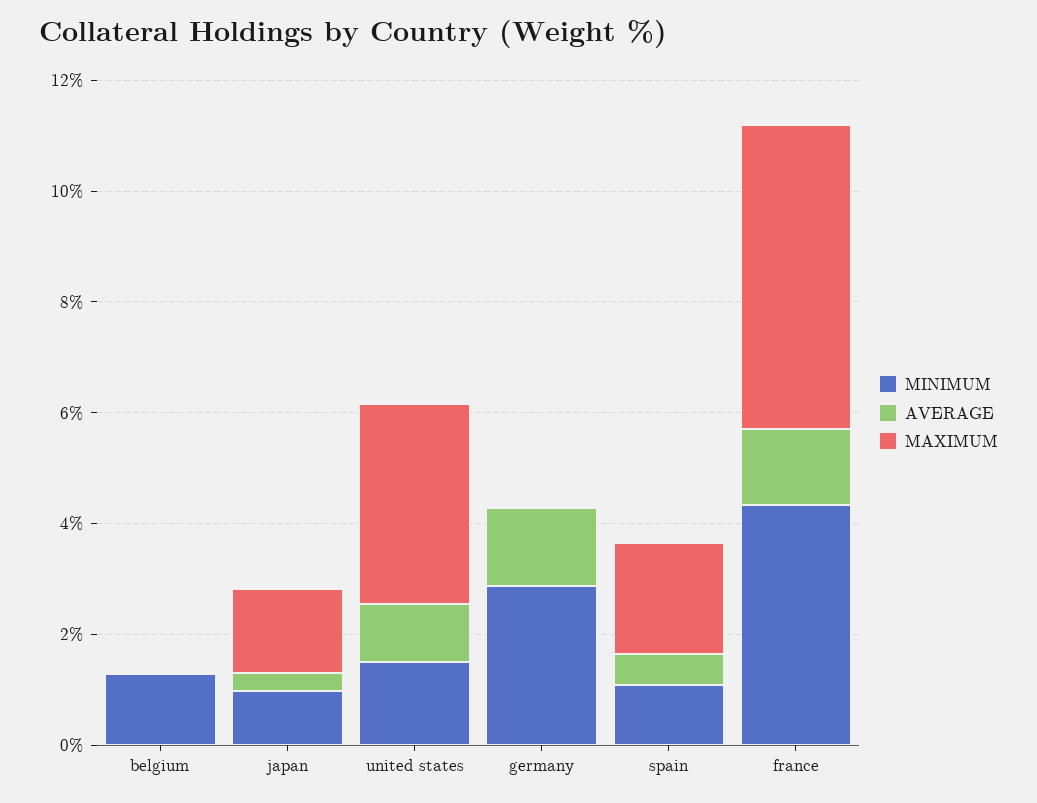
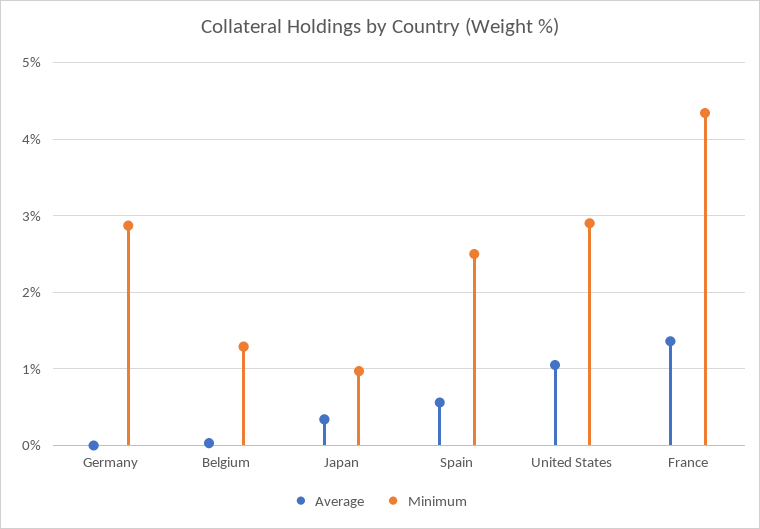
MAXIMUM, belgium: 0 -> none
MAXIMUM, japan: 1.5 -> none
MINIMUM, united states: 1.5 -> 2.9
MAXIMUM, united states: 3.5 -> none
AVERAGE, germany: 1.5 -> 0
MAXIMUM, germany: 0 -> none
MINIMUM, spain: 1 -> 2.5
MAXIMUM, spain: 2 -> none
MAXIMUM, france: 5.5 -> none

